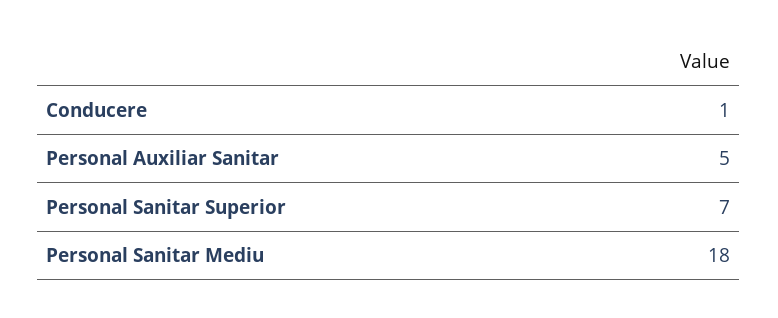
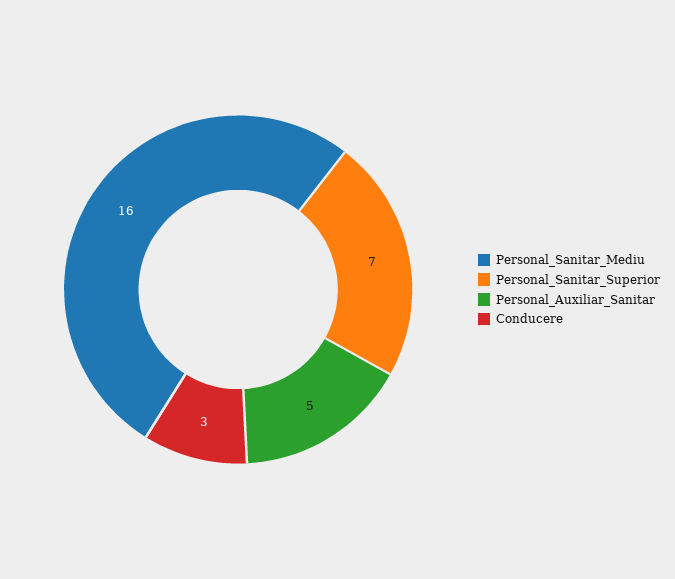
Conducere: 1 -> 3
Personal Sanitar Mediu: 18 -> 16

